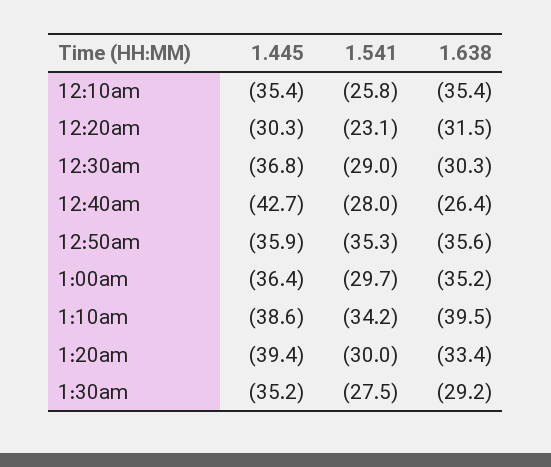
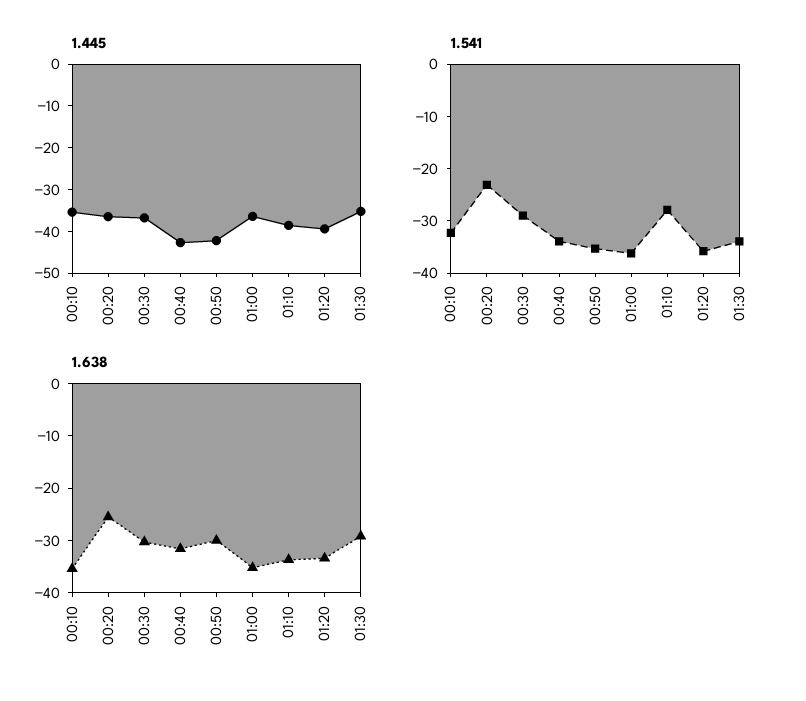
1.541, 12:10am: -25.8 -> -32
1.445, 12:20am: -30.3 -> -36
1.638, 12:20am: -31.5 -> -26
1.541, 12:40am: -28 -> -34
1.638, 12:40am: -26.4 -> -32
1.445, 12:50am: -35.9 -> -42
1.638, 12:50am: -35.6 -> -30
1.541, 1:00am: -29.7 -> -36
1.541, 1:10am: -34.2 -> -28
1.638, 1:10am: -39.5 -> -34
1.541, 1:20am: -30 -> -36
1.541, 1:30am: -27.5 -> -34

